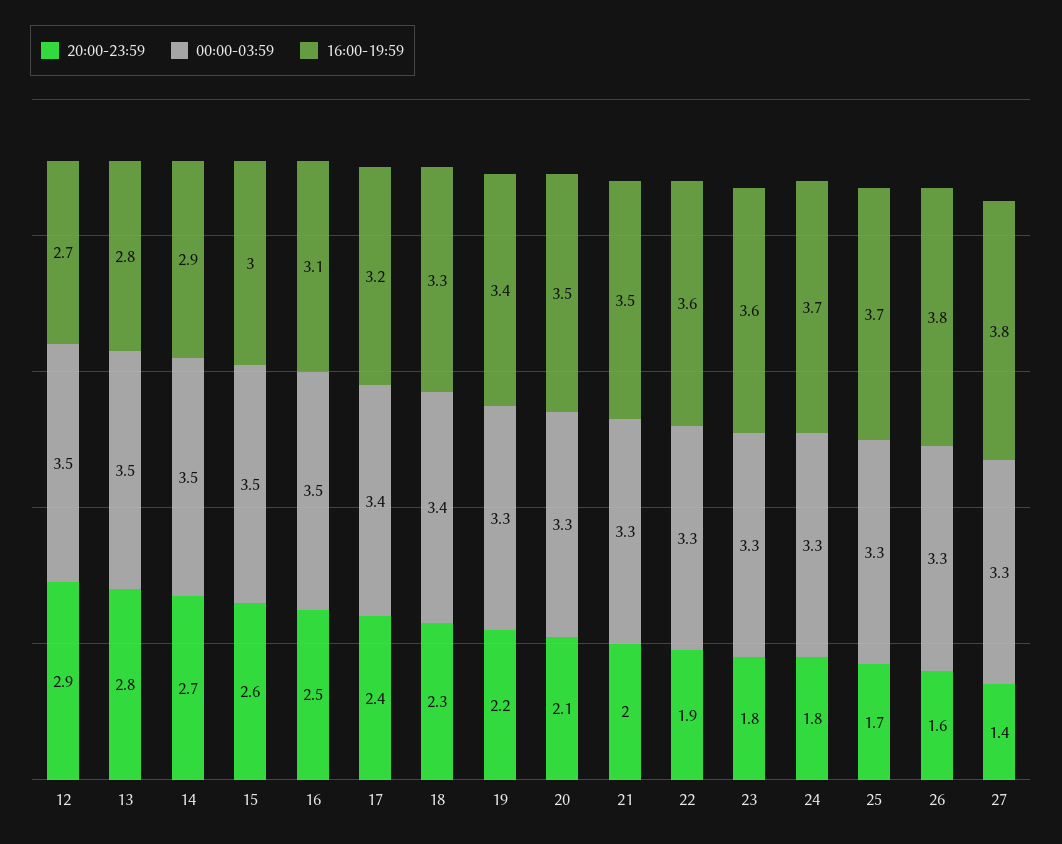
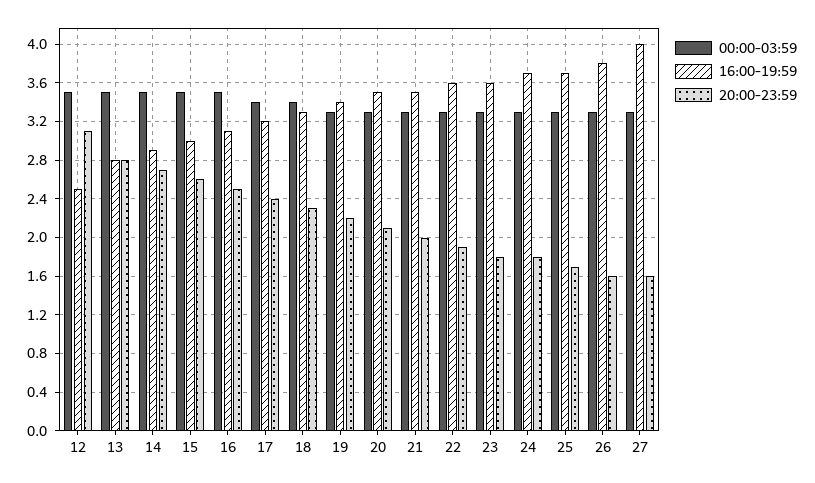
20:00-23:59, 12: 2.9 -> 3.1
16:00-19:59, 12: 2.7 -> 2.5
20:00-23:59, 27: 1.4 -> 1.6
16:00-19:59, 27: 3.8 -> 4

